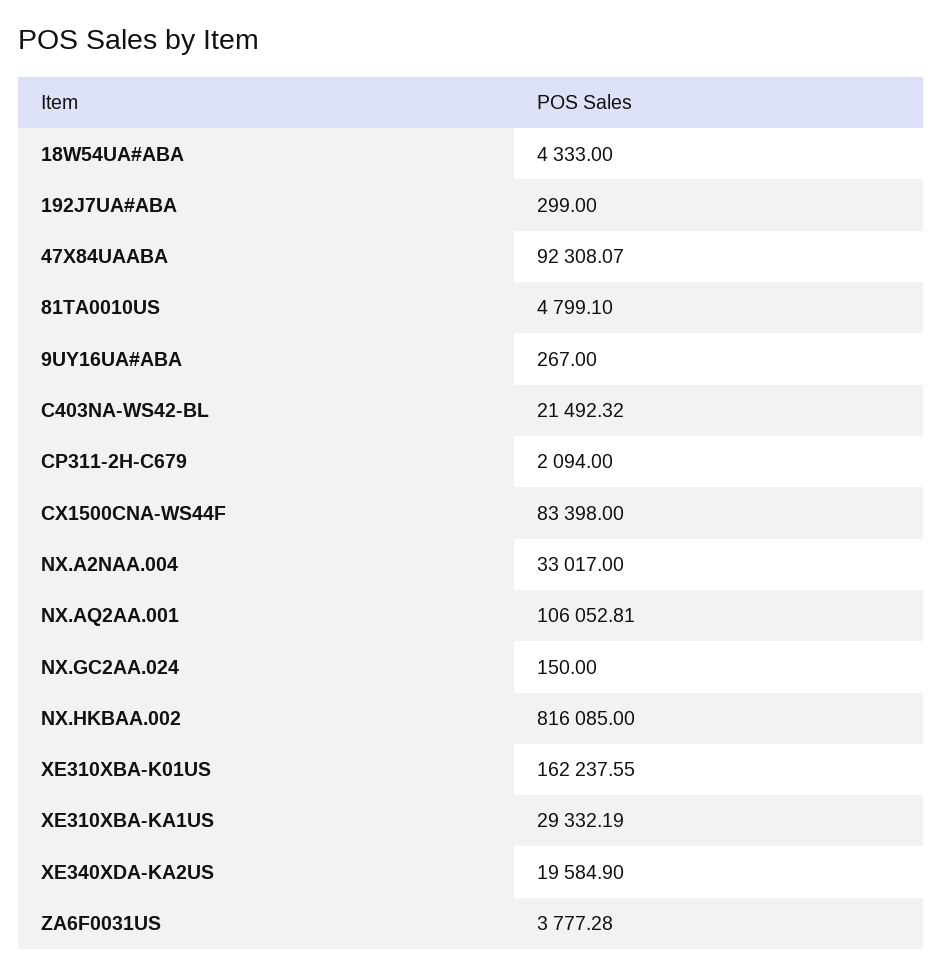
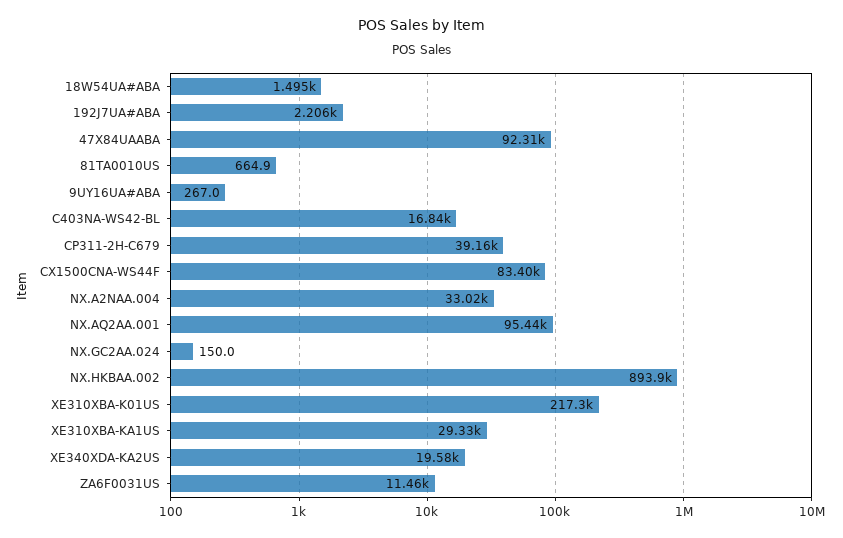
18W54UA#ABA: 4333 -> 1495
192J7UA#ABA: 299 -> 2206
81TA0010US: 4799.1 -> 664.9
C403NA-WS42-BL: 21492.32 -> 16840
CP311-2H-C679: 2094 -> 39160
NX.AQ2AA.001: 106052.81 -> 95440
NX.HKBAA.002: 816085 -> 893900
XE310XBA-K01US: 162237.55 -> 217300
ZA6F0031US: 3777.28 -> 11460

